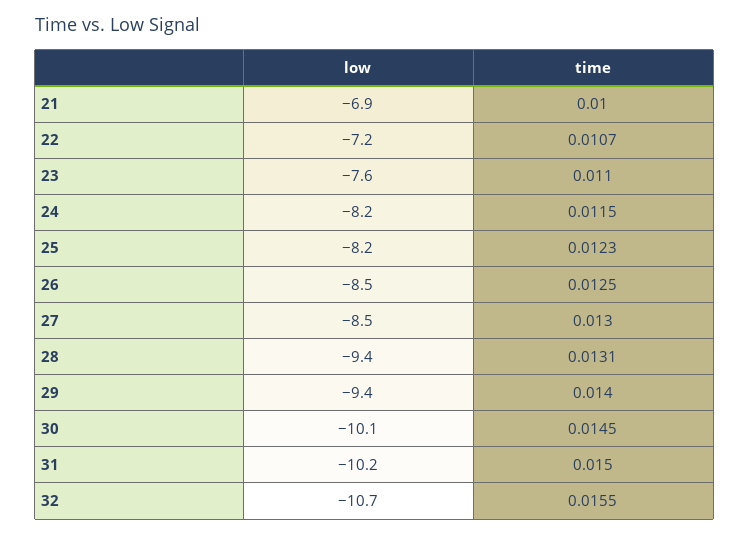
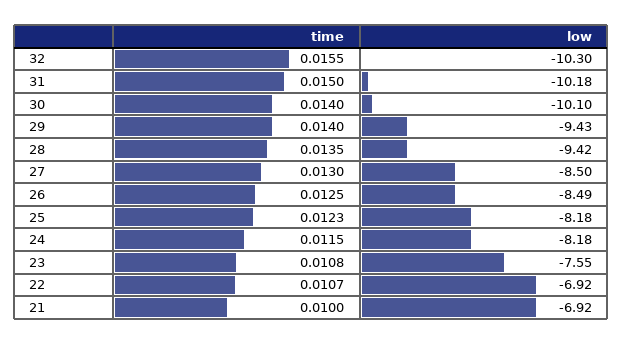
low, 22: -7.2 -> -6.92
time, 23: 0.011 -> 0.0108
time, 28: 0.0131 -> 0.0135
time, 30: 0.0145 -> 0.014
low, 32: -10.7 -> -10.3

